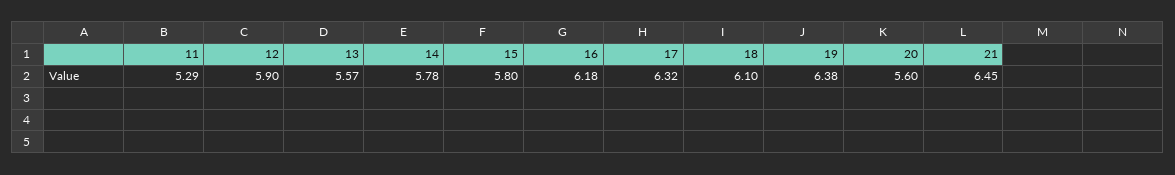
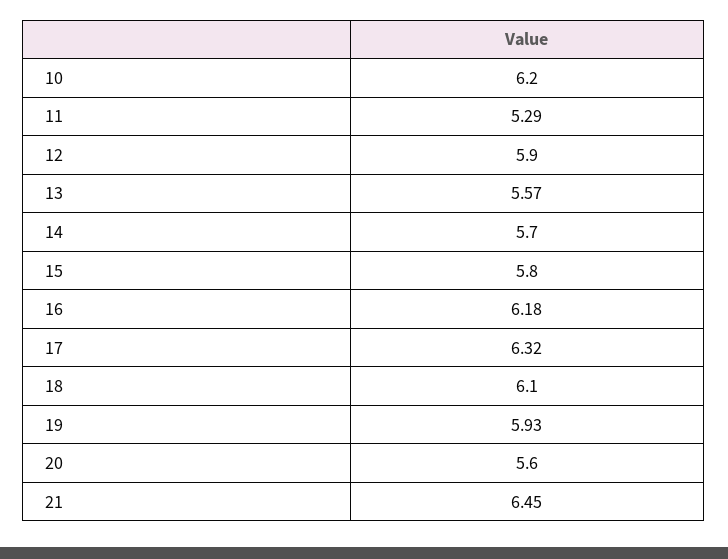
14: 5.78 -> 5.7
19: 6.38 -> 5.93
10: none -> 6.2

